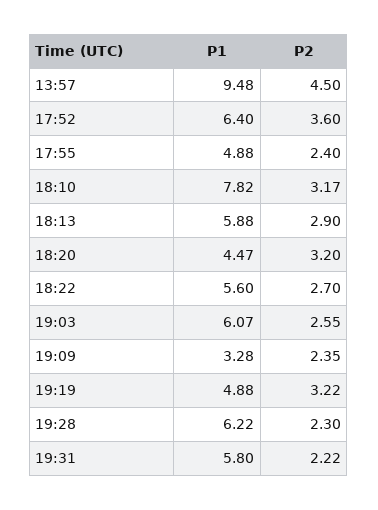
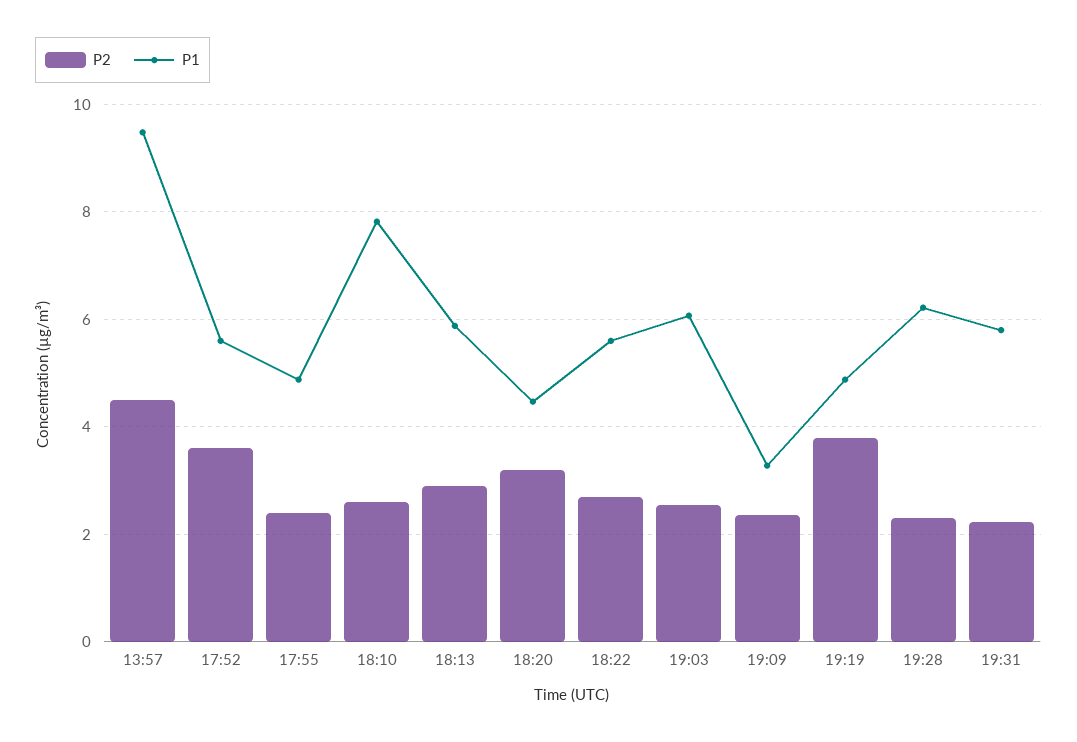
P1, 17:52: 6.4 -> 5.6
P2, 18:10: 3.17 -> 2.6
P2, 19:19: 3.22 -> 3.8

